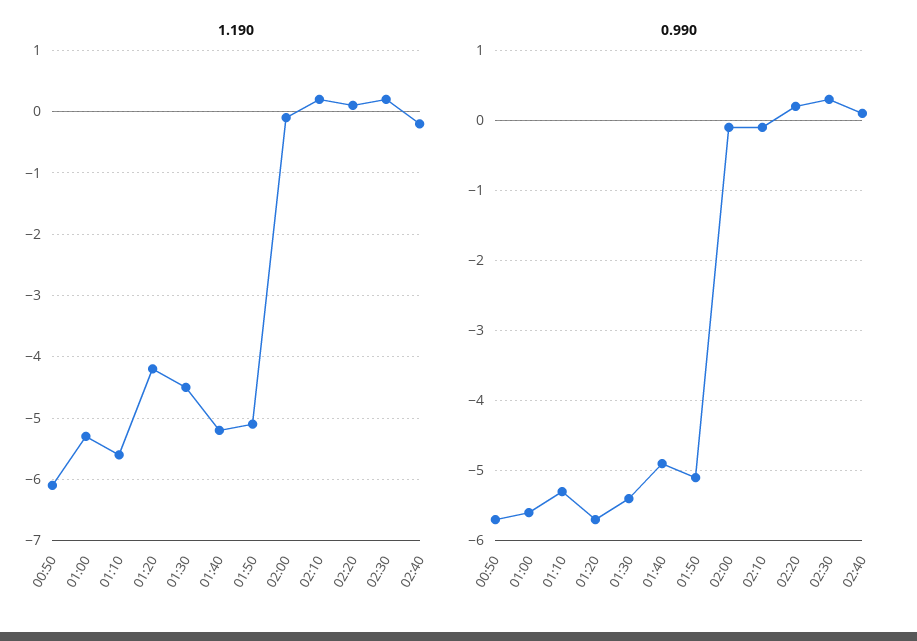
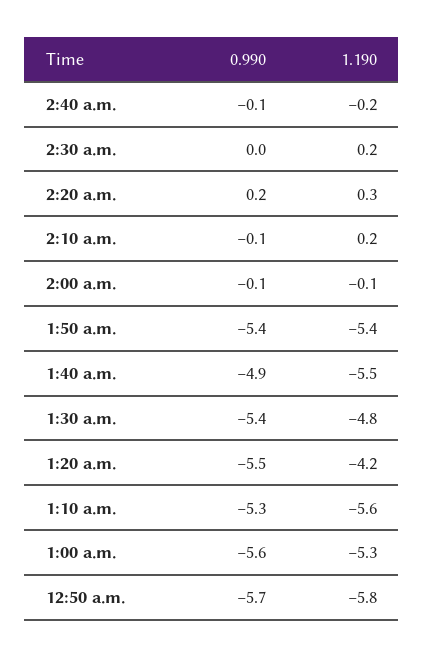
1.190, 00:50: -6.1 -> -5.8
1.190, 01:30: -4.5 -> -4.8
1.190, 01:40: -5.2 -> -5.5
1.190, 01:50: -5.1 -> -5.4
1.190, 02:20: 0.1 -> 0.3
0.990, 01:20: -5.7 -> -5.5
0.990, 01:50: -5.1 -> -5.4
0.990, 02:30: 0.3 -> 0
0.990, 02:40: 0.1 -> -0.1

